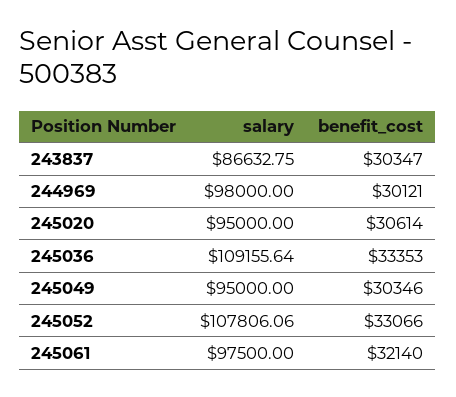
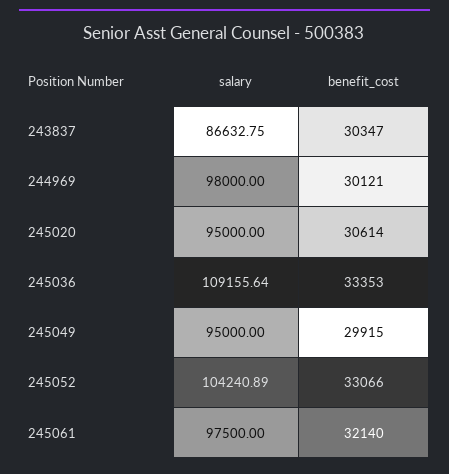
benefit_cost, 245049: 30346 -> 29915
salary, 245052: 107806.06 -> 104240.89

